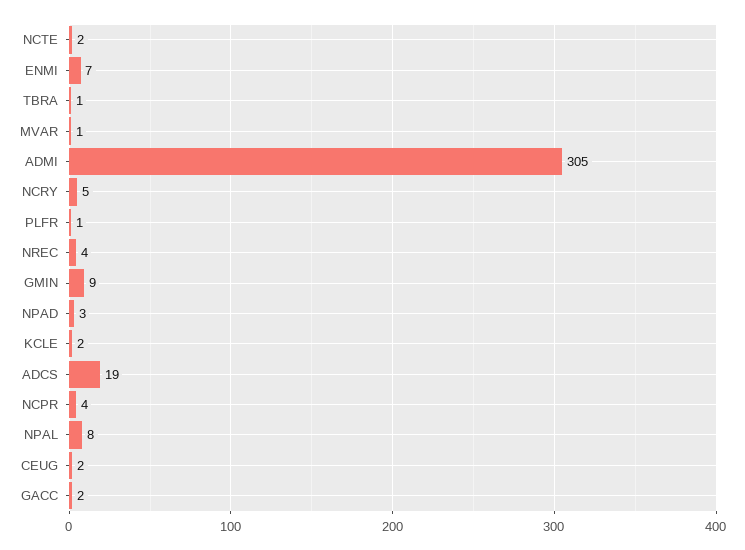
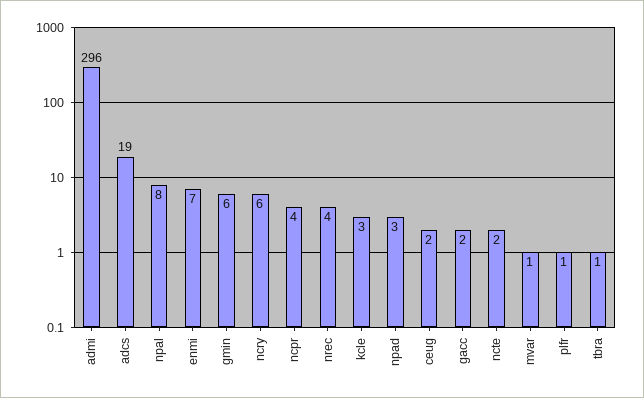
ADMI: 305 -> 296
NCRY: 5 -> 6
GMIN: 9 -> 6
KCLE: 2 -> 3

